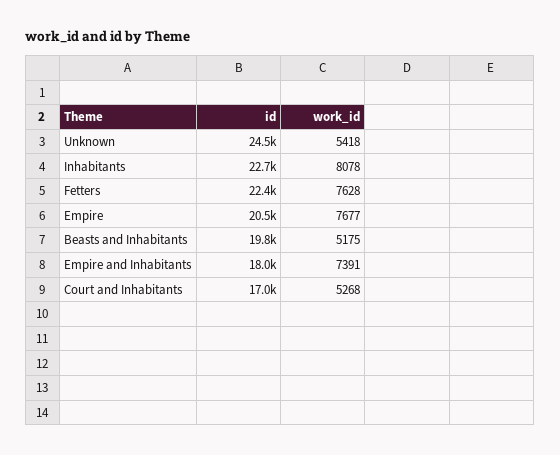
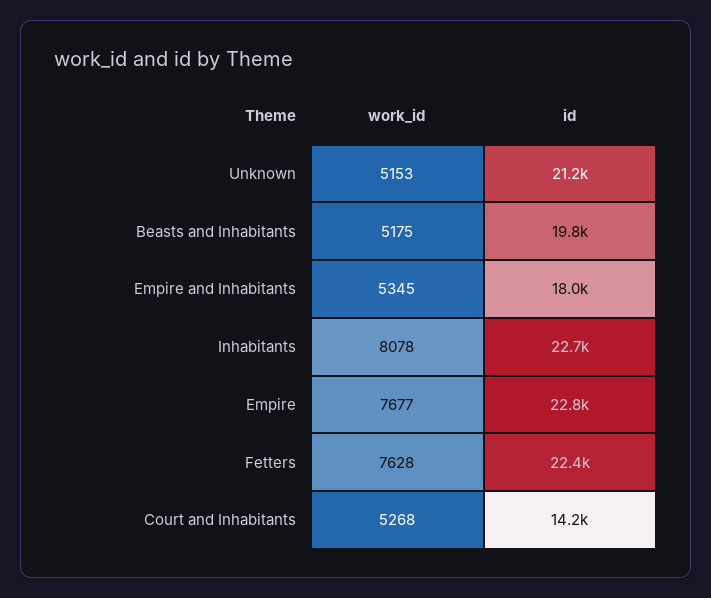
id, Unknown: 24500 -> 21200
work_id, Unknown: 5418 -> 5153
id, Empire: 20500 -> 22800
work_id, Empire and Inhabitants: 7391 -> 5345
id, Court and Inhabitants: 17000 -> 14200

